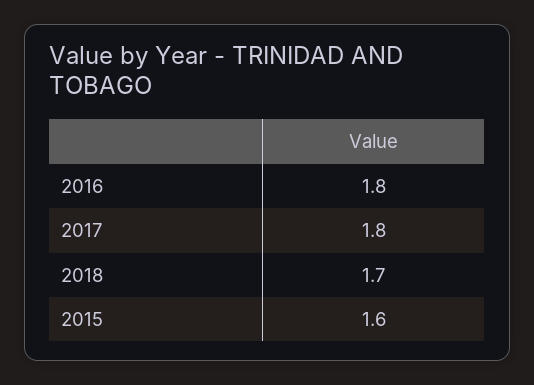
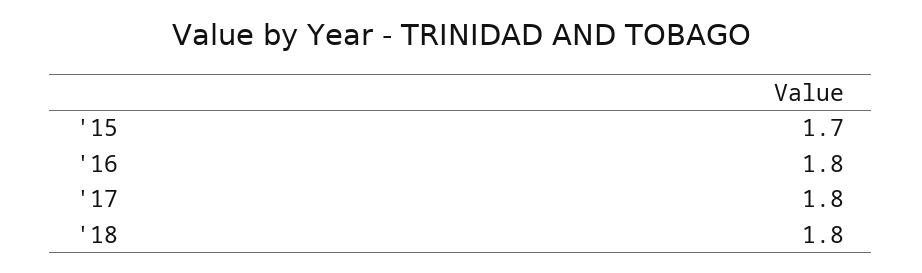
2018: 1.7 -> 1.8
2015: 1.6 -> 1.7

